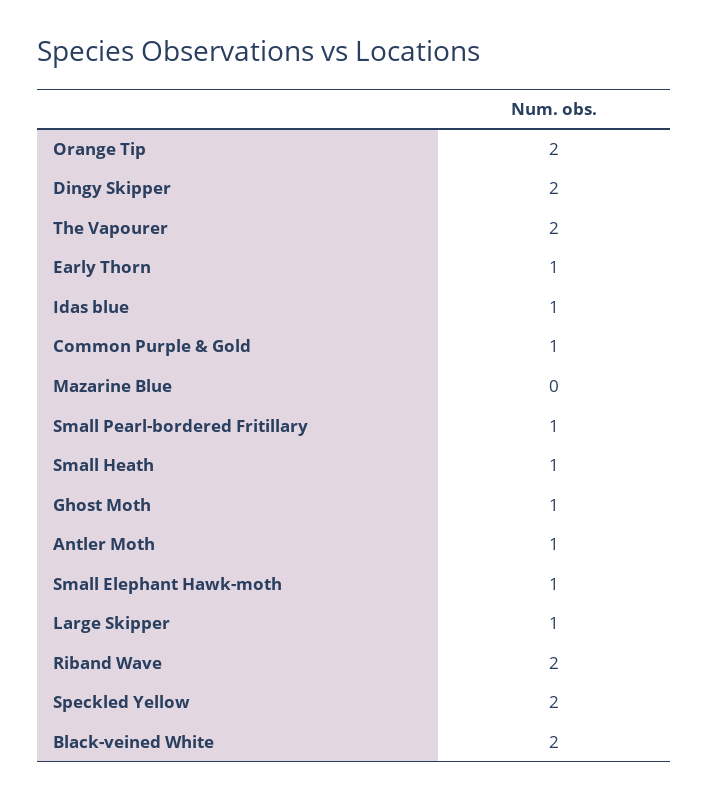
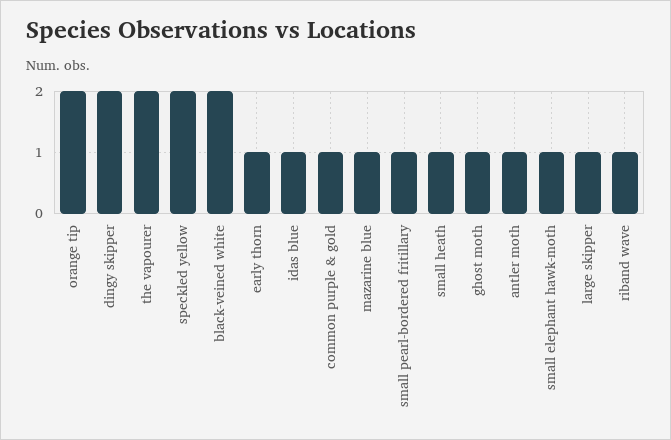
Mazarine Blue: 0 -> 1
Riband Wave: 2 -> 1

